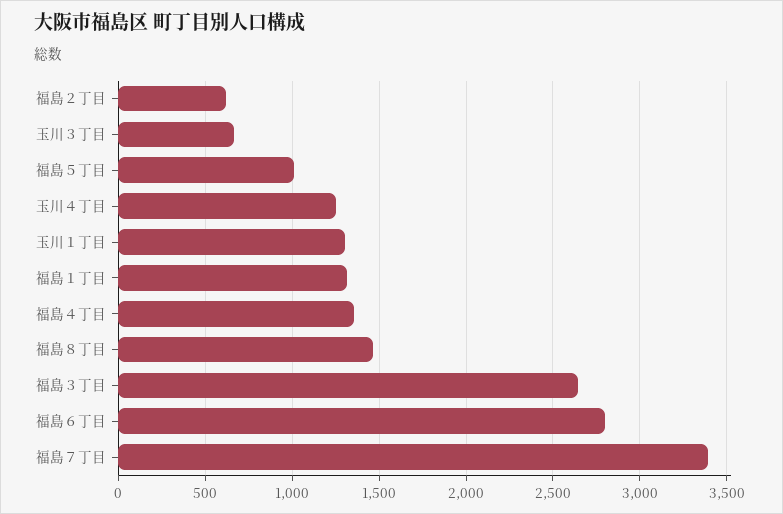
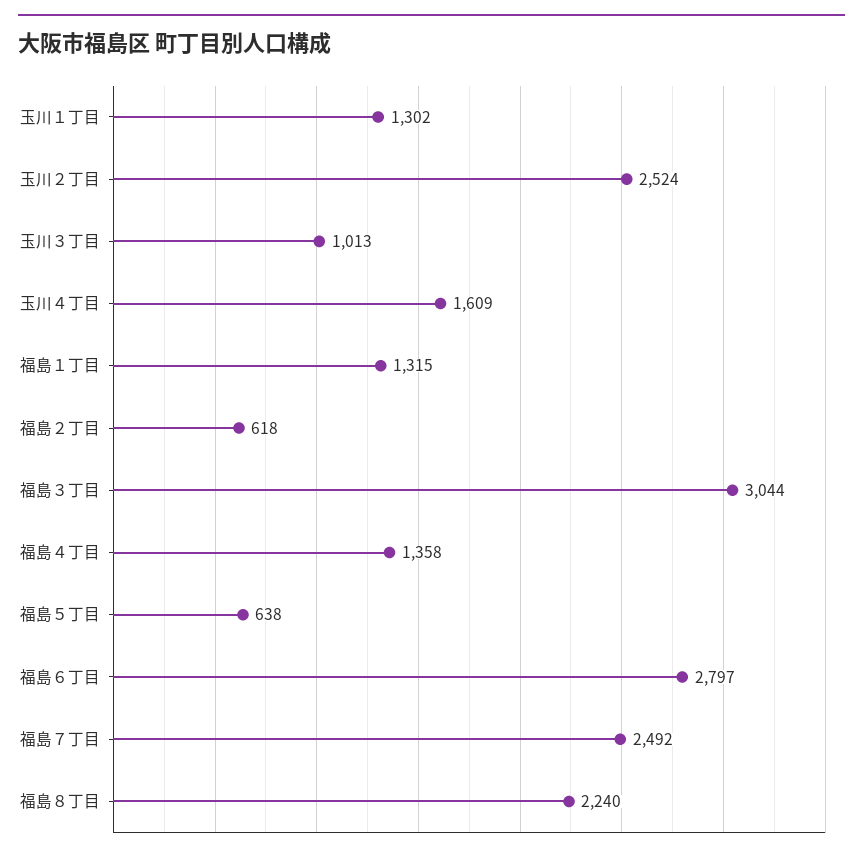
玉川３丁目: 650 -> 1013
福島５丁目: 1000 -> 638
玉川４丁目: 1250 -> 1609
福島８丁目: 1450 -> 2240
福島３丁目: 2650 -> 3044
福島７丁目: 3400 -> 2492
玉川２丁目: none -> 2524

